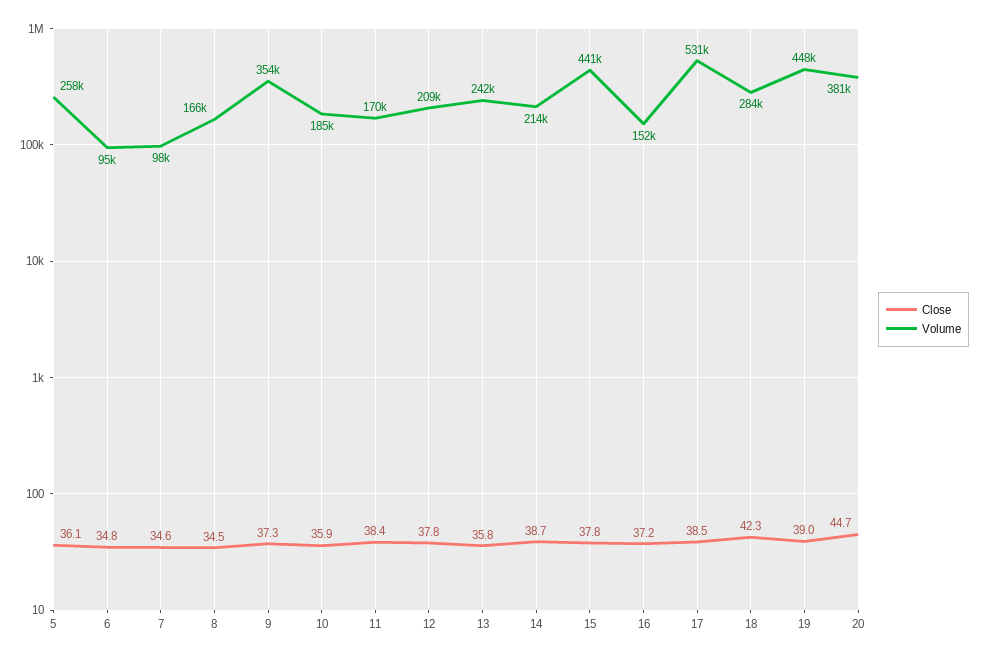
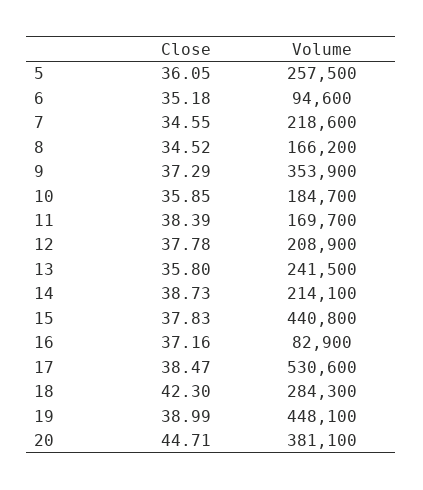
Close, 6: 34.8 -> 35.18
Volume, 7: 98000 -> 218600
Volume, 16: 152000 -> 82900

